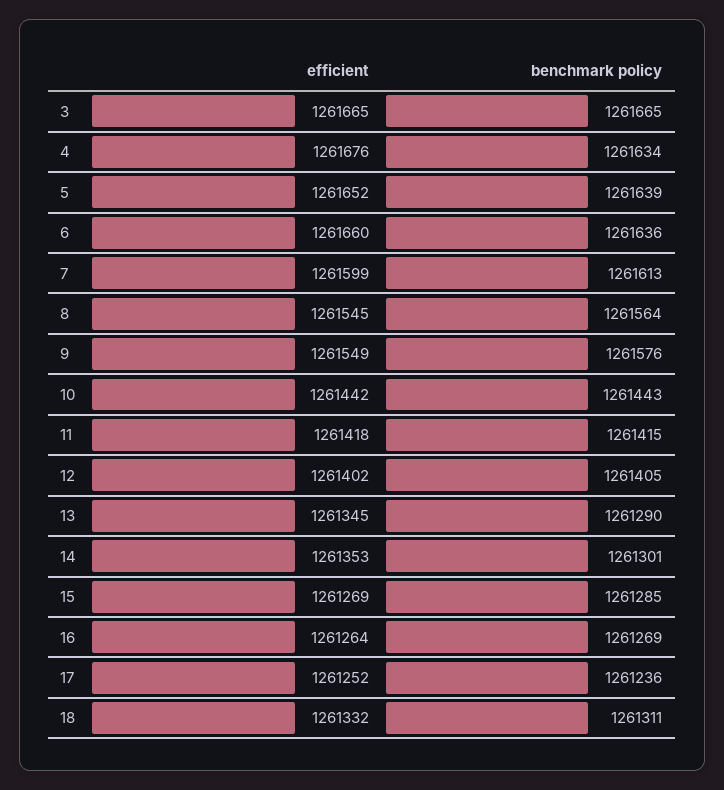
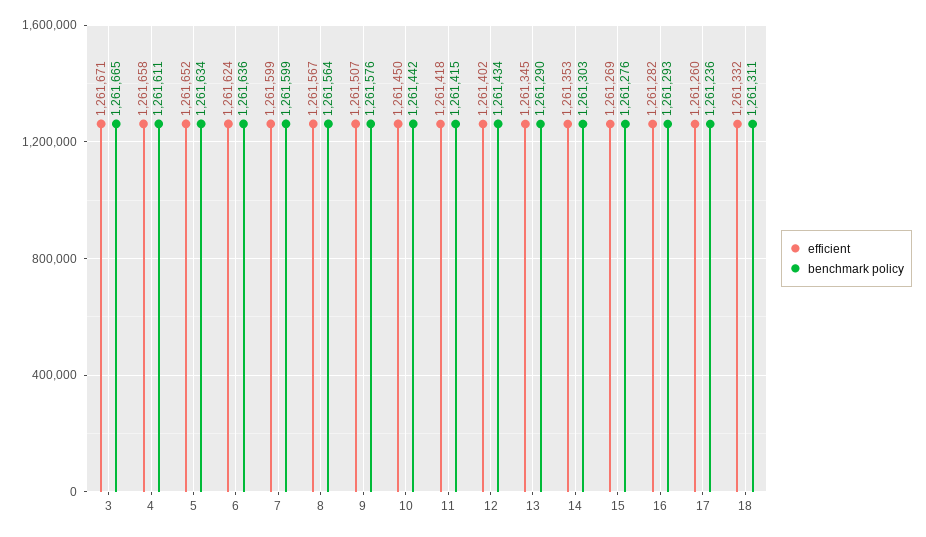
efficient, 3: 1261665 -> 1261671
efficient, 4: 1261676 -> 1261658
benchmark policy, 4: 1261634 -> 1261611
benchmark policy, 5: 1261639 -> 1261634
efficient, 6: 1261660 -> 1261624
benchmark policy, 7: 1261613 -> 1261599
efficient, 8: 1261545 -> 1261567
efficient, 9: 1261549 -> 1261507
efficient, 10: 1261442 -> 1261450
benchmark policy, 10: 1261443 -> 1261442
benchmark policy, 12: 1261405 -> 1261434
benchmark policy, 14: 1261301 -> 1261303
benchmark policy, 15: 1261285 -> 1261276
efficient, 16: 1261264 -> 1261282
benchmark policy, 16: 1261269 -> 1261293
efficient, 17: 1261252 -> 1261260

